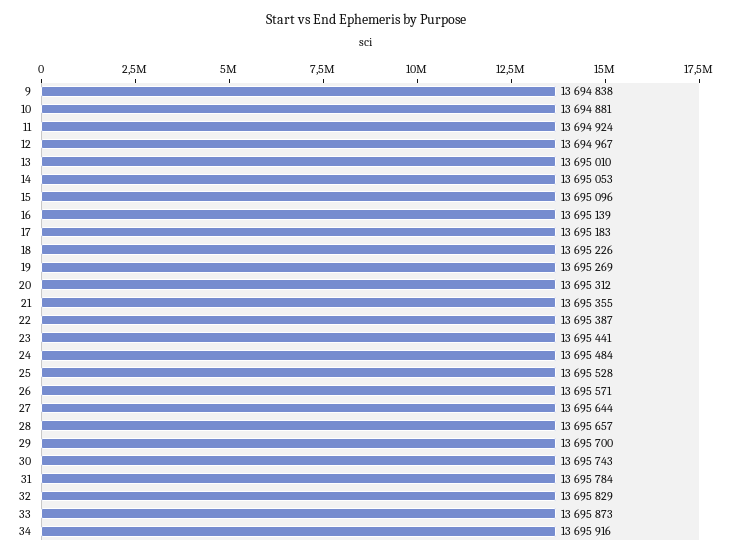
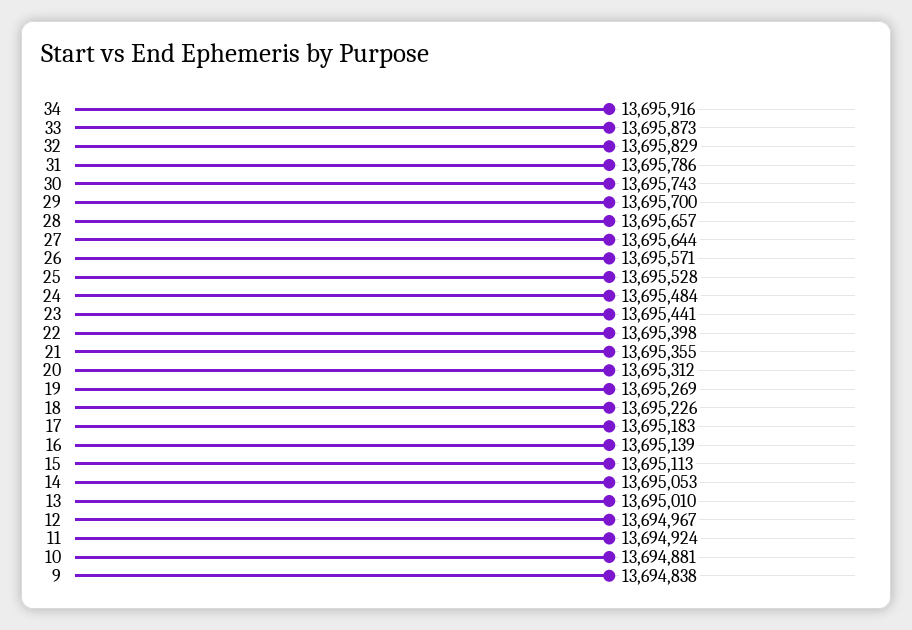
15: 13695096 -> 13695113
22: 13695387 -> 13695398
31: 13695784 -> 13695786

